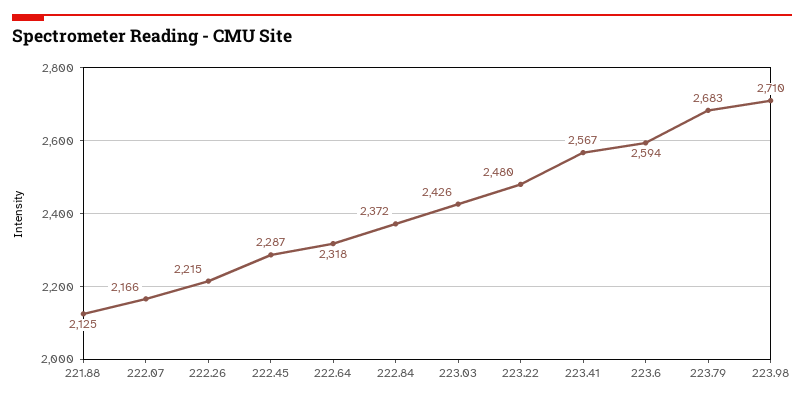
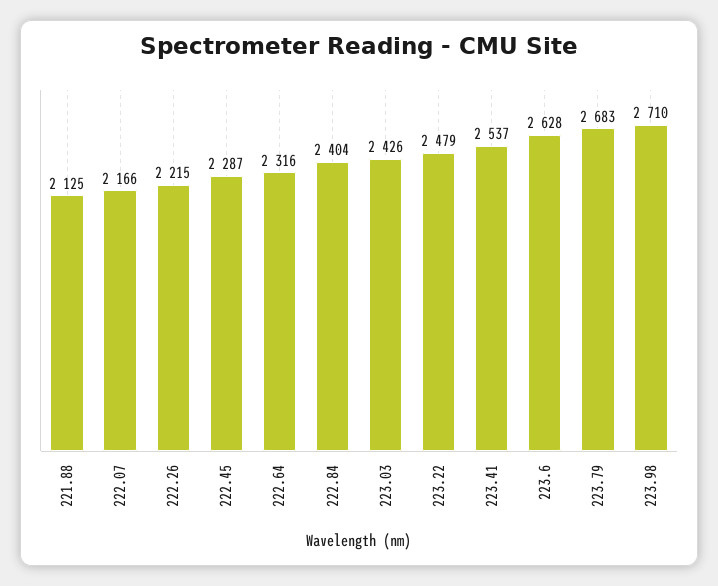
222.64: 2318 -> 2316
222.84: 2372 -> 2404
223.22: 2480 -> 2479
223.41: 2567 -> 2537
223.6: 2594 -> 2628

